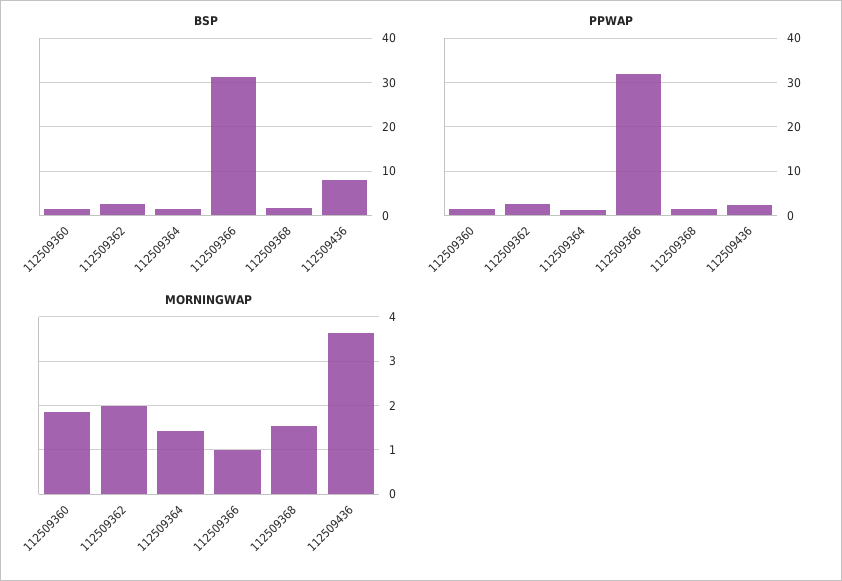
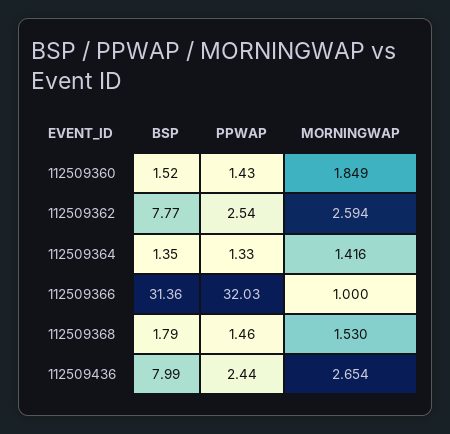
BSP, 112509362: 2 -> 7.77
MORNINGWAP, 112509362: 2 -> 2.594
MORNINGWAP, 112509436: 3.6 -> 2.654

